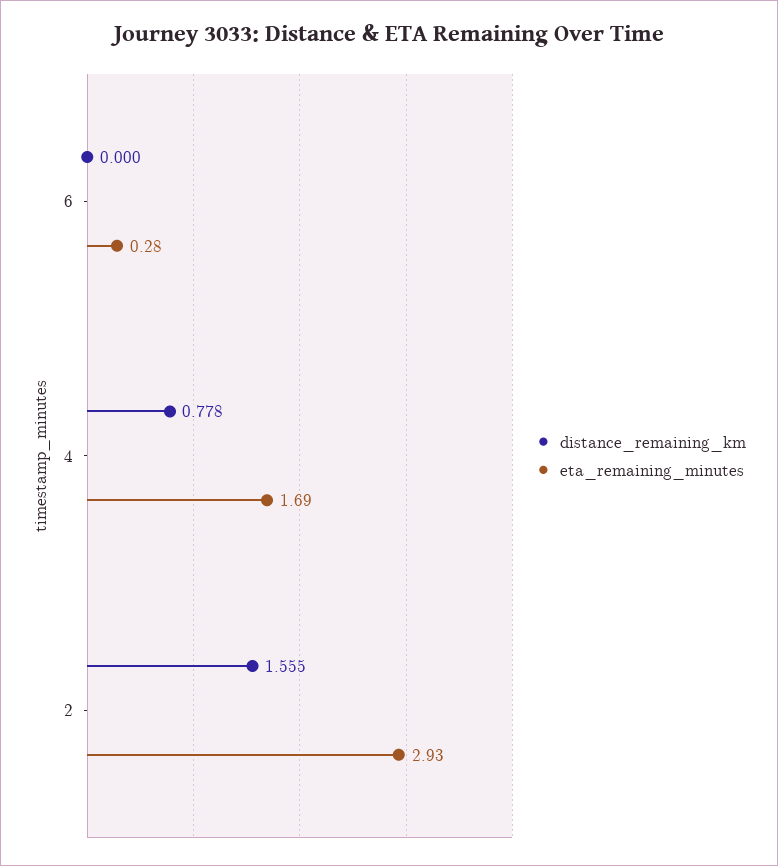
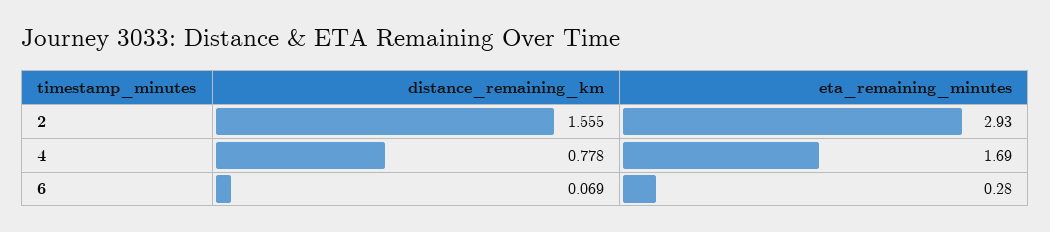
distance_remaining_km, 6: 0 -> 0.069

